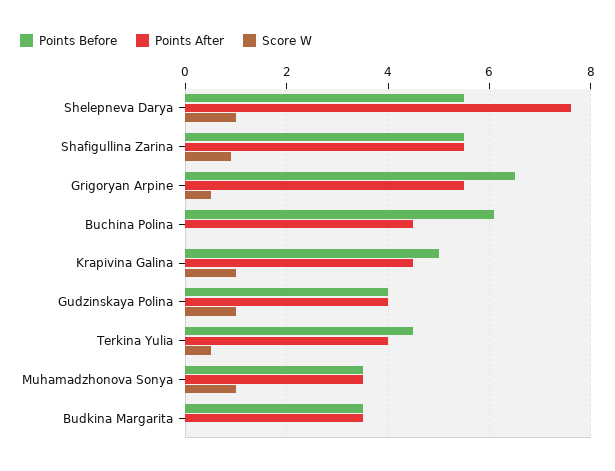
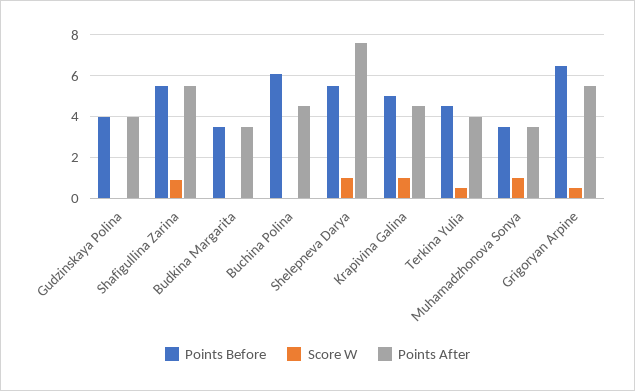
Score W, Gudzinskaya Polina: 1 -> 0

